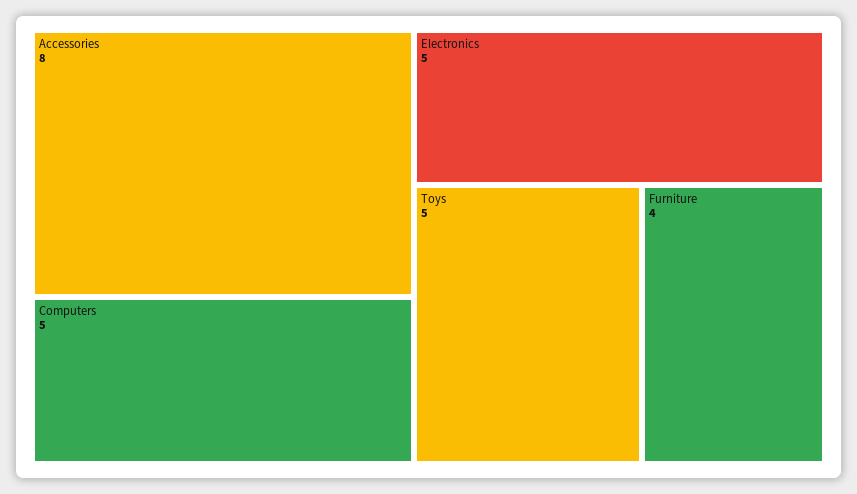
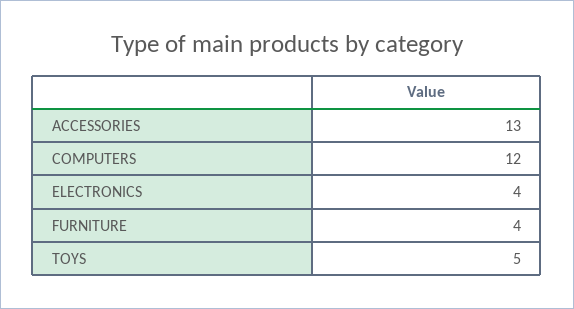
Accessories: 8 -> 13
Computers: 5 -> 12
Electronics: 5 -> 4

